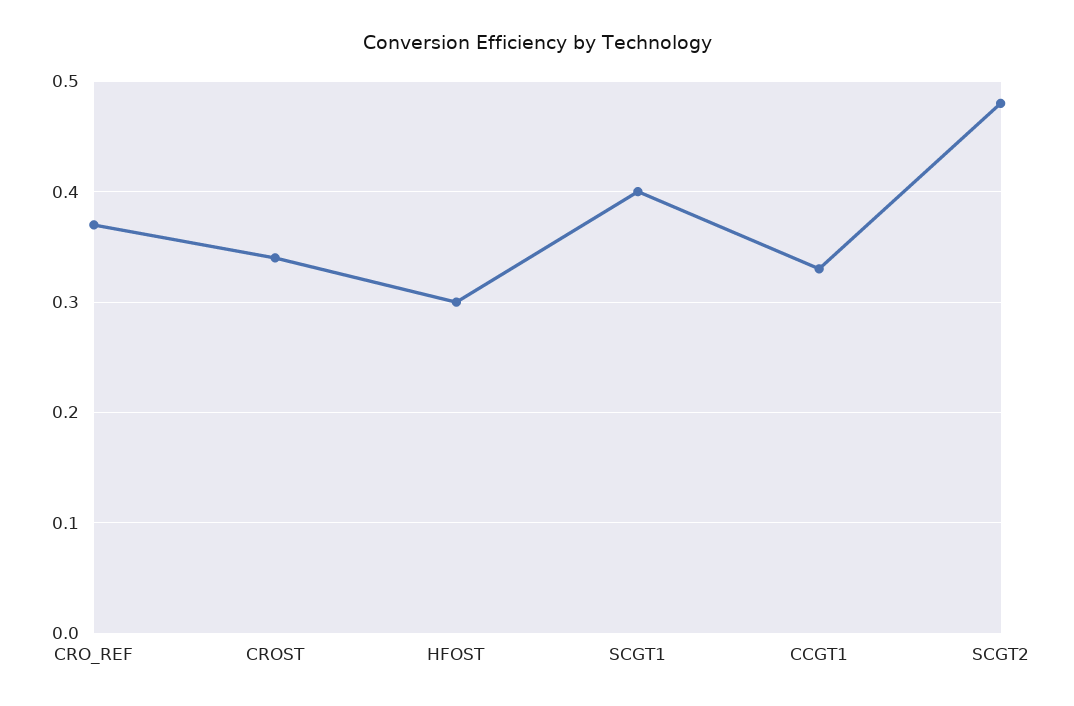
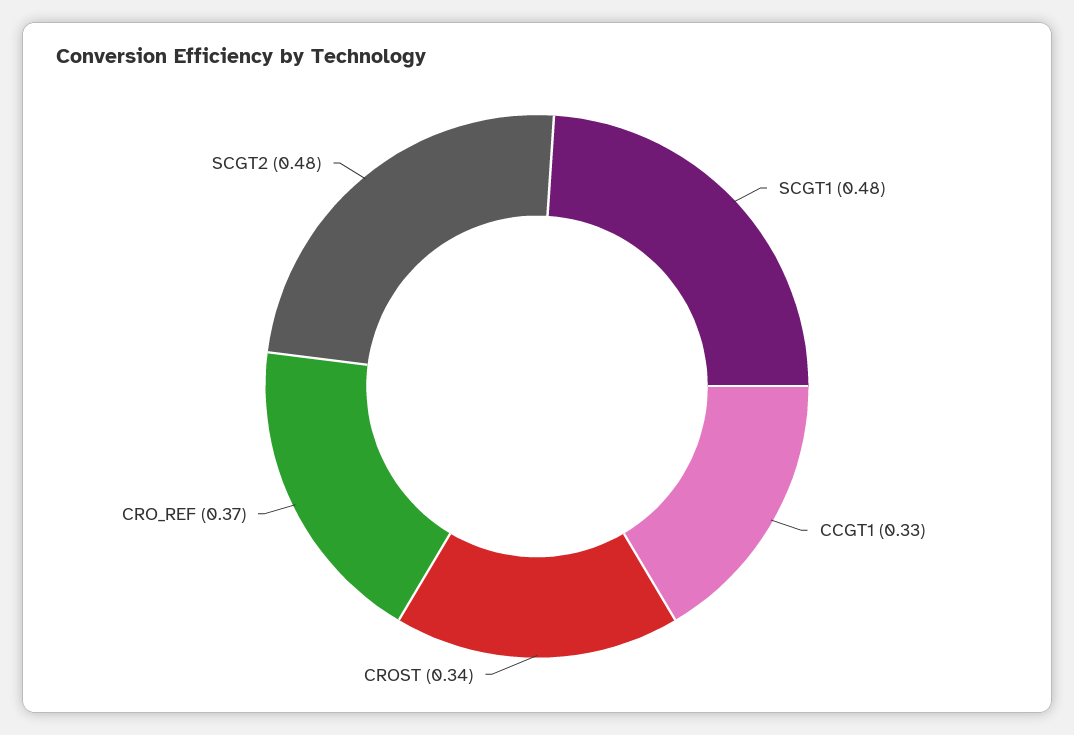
HFOST: 0.3 -> none
SCGT1: 0.4 -> 0.48

